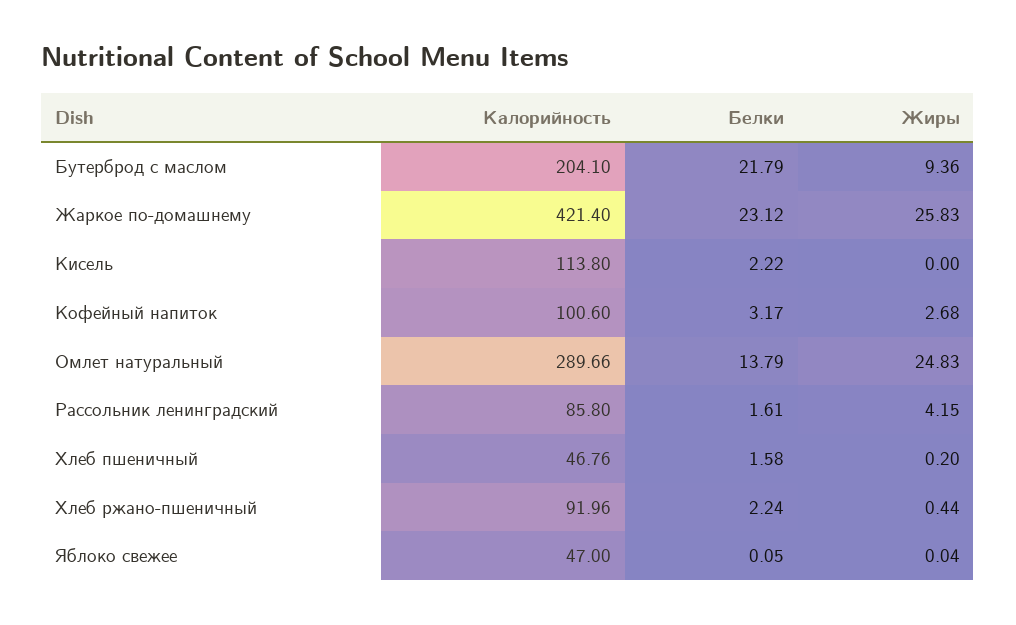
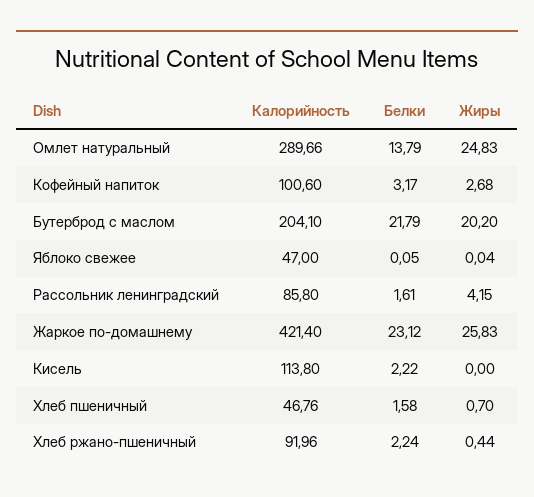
Жиры, Бутерброд с маслом: 9.36 -> 20.2
Жиры, Хлеб пшеничный: 0.2 -> 0.7

